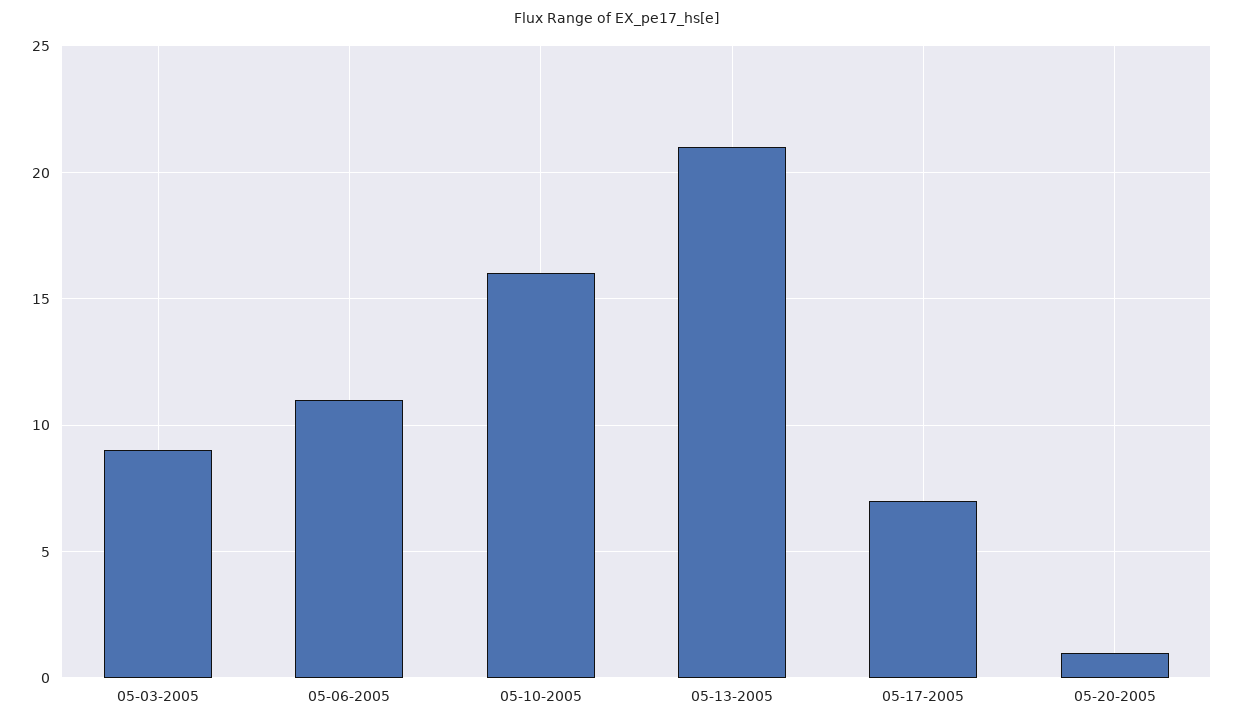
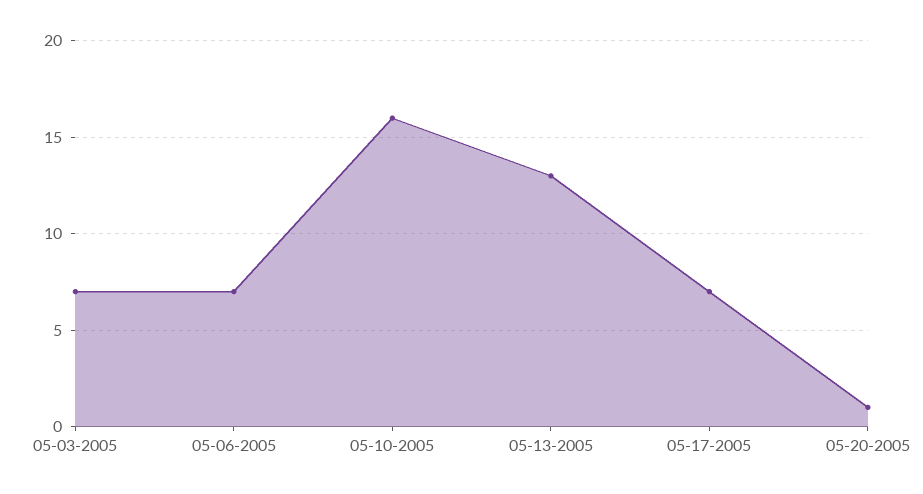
05-03-2005: 9 -> 7
05-06-2005: 11 -> 7
05-13-2005: 21 -> 13

